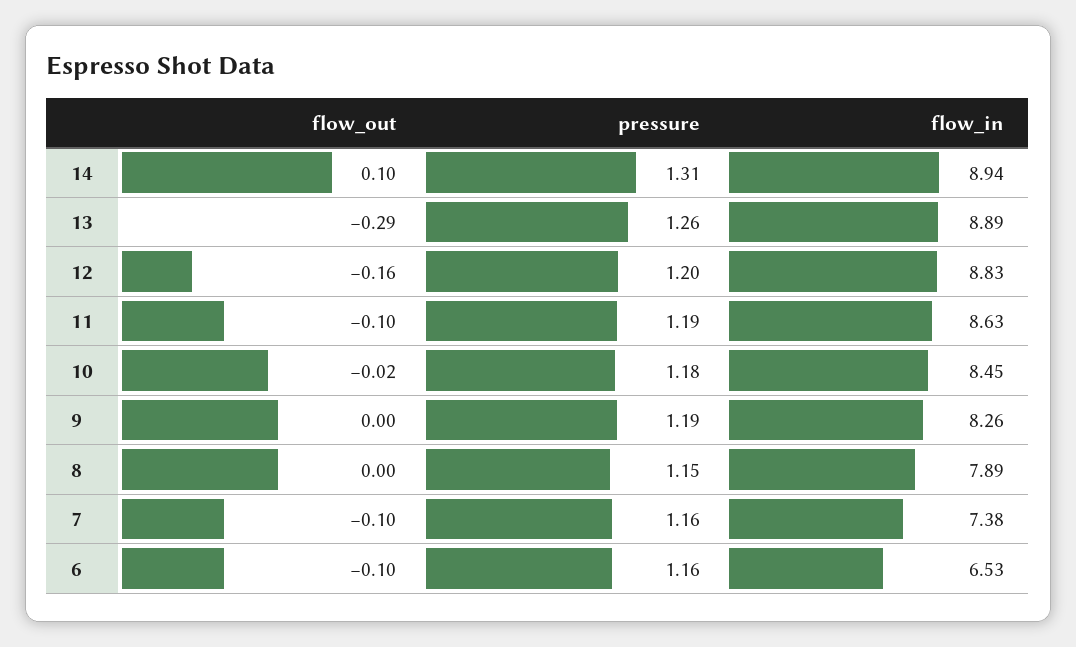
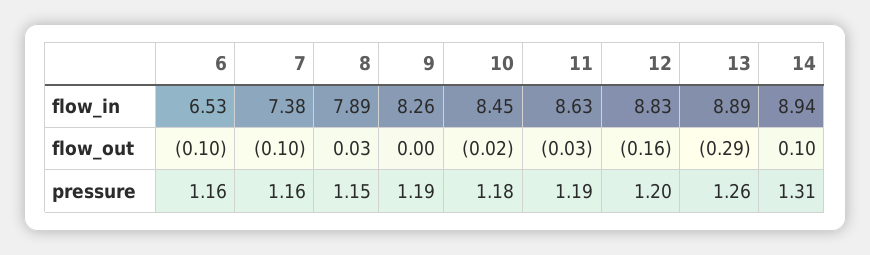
flow_out, 11: -0.1 -> -0.03
flow_out, 8: 0 -> 0.03

